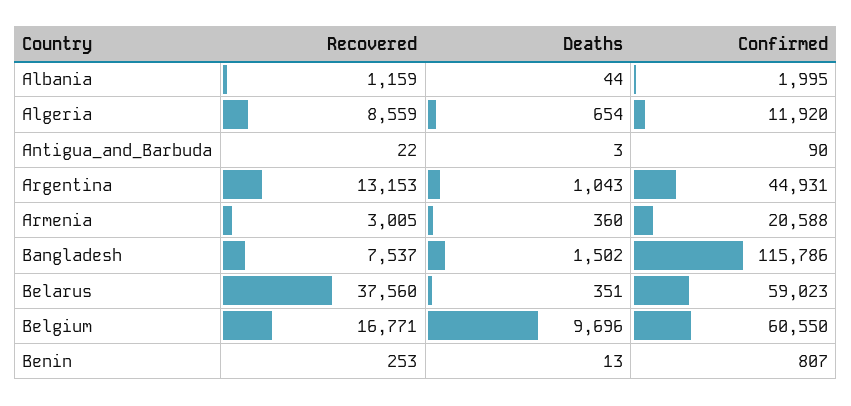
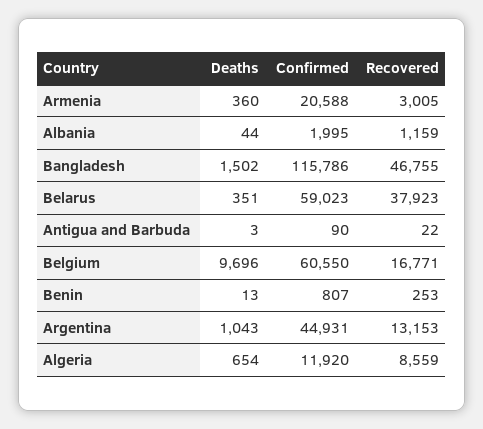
Recovered, Bangladesh: 7537 -> 46755
Recovered, Belarus: 37560 -> 37923

